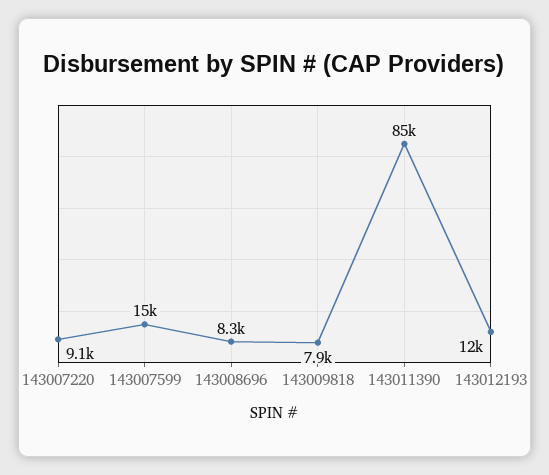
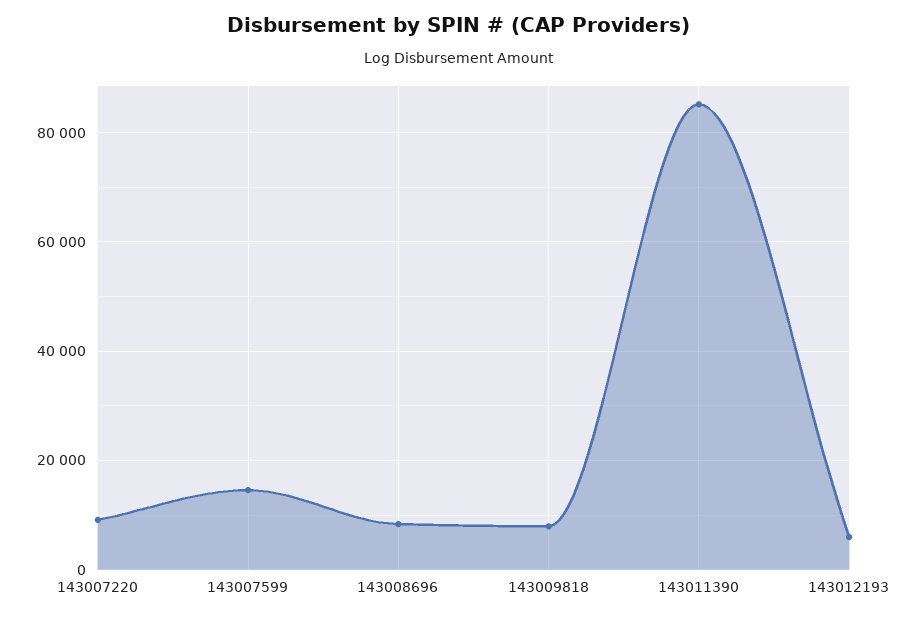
143012193: 12000 -> 6000

